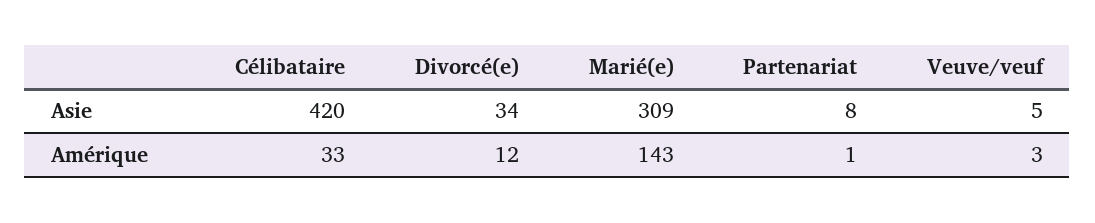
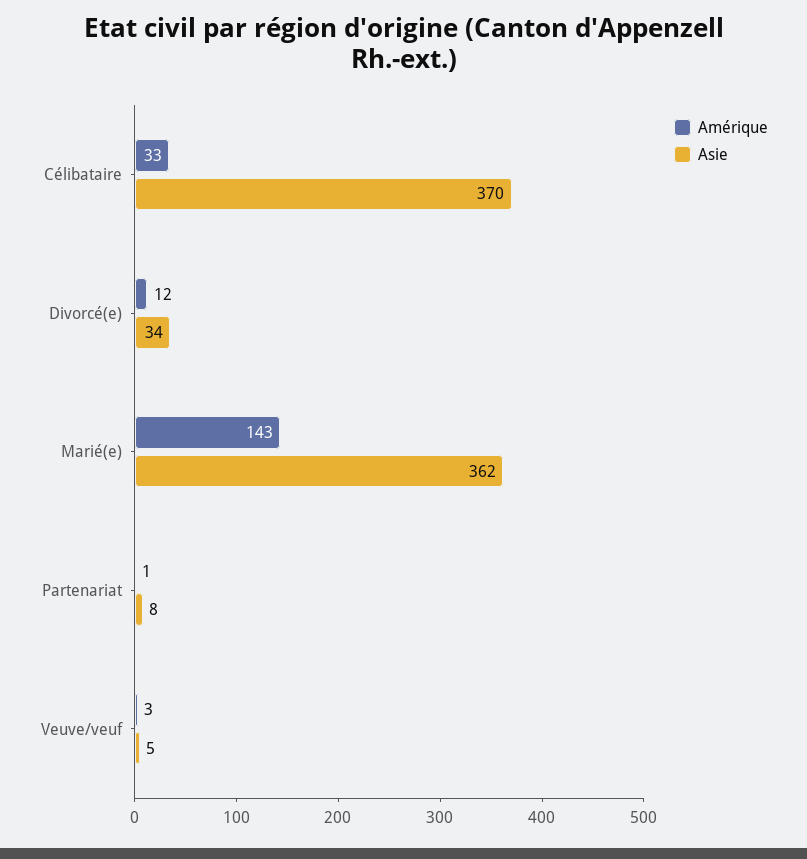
Asie, Célibataire: 420 -> 370
Asie, Marié(e): 309 -> 362

